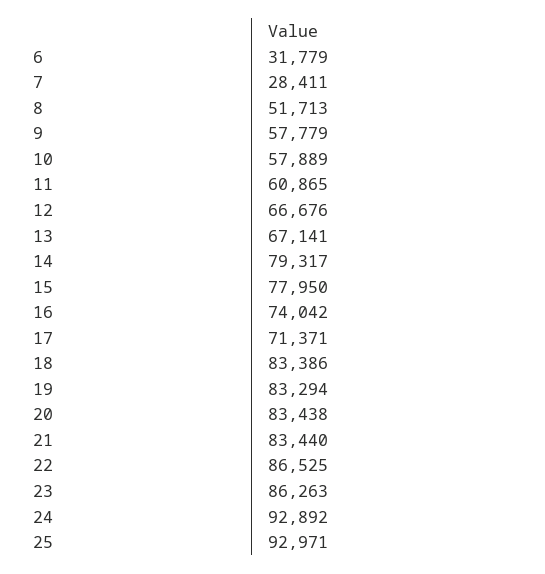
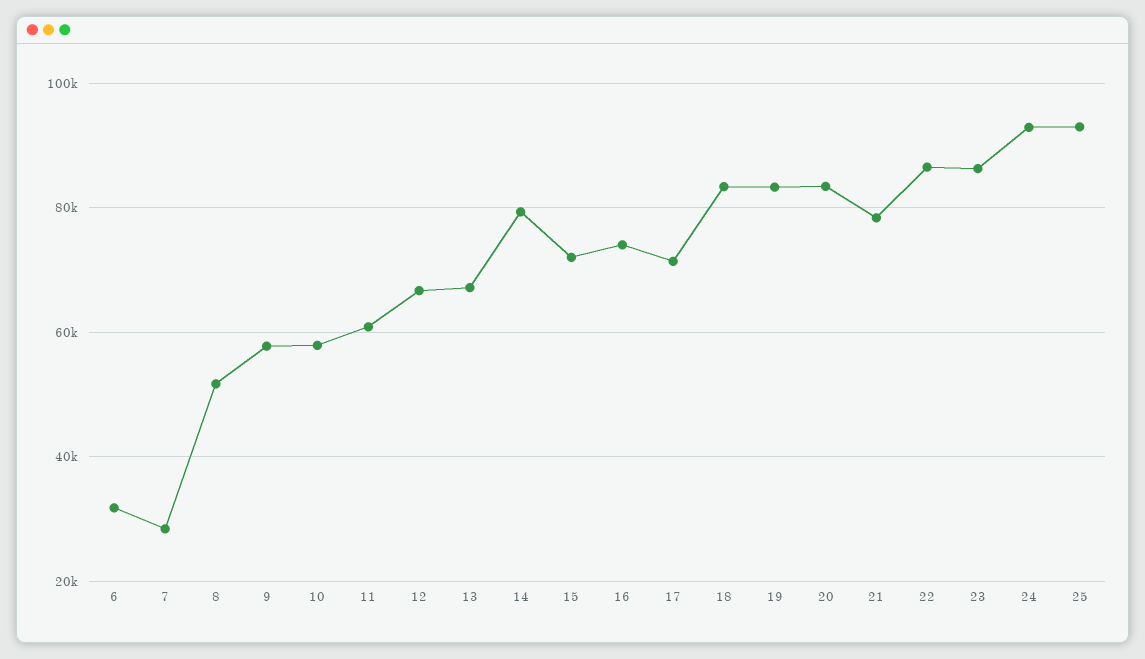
15: 77950 -> 72000
21: 83440 -> 78000

